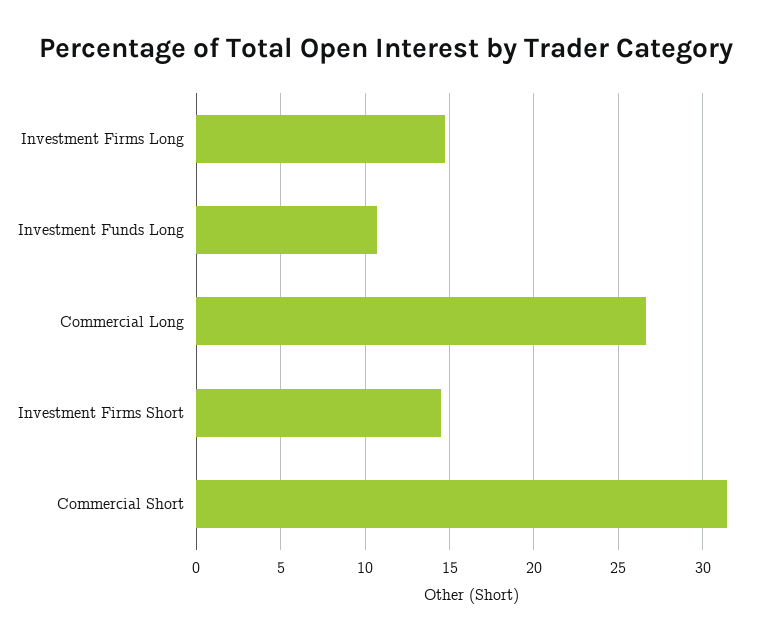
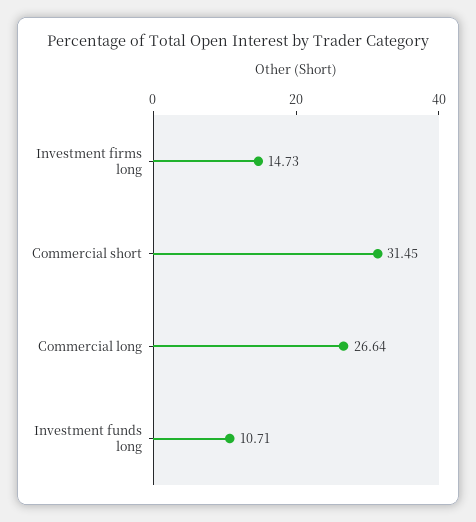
Investment Firms Short: 14.5 -> none

